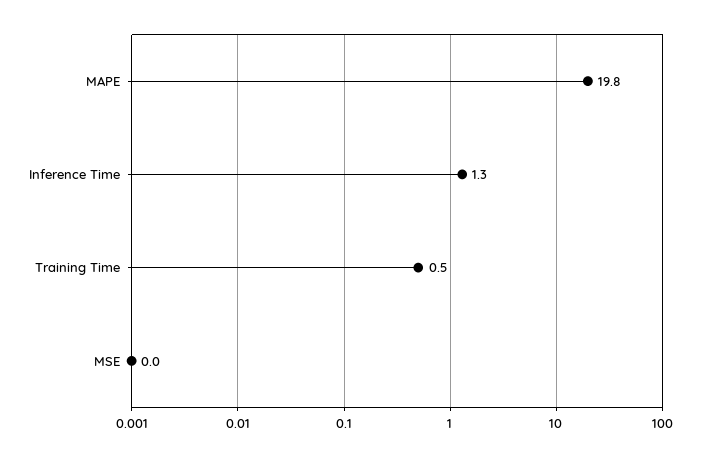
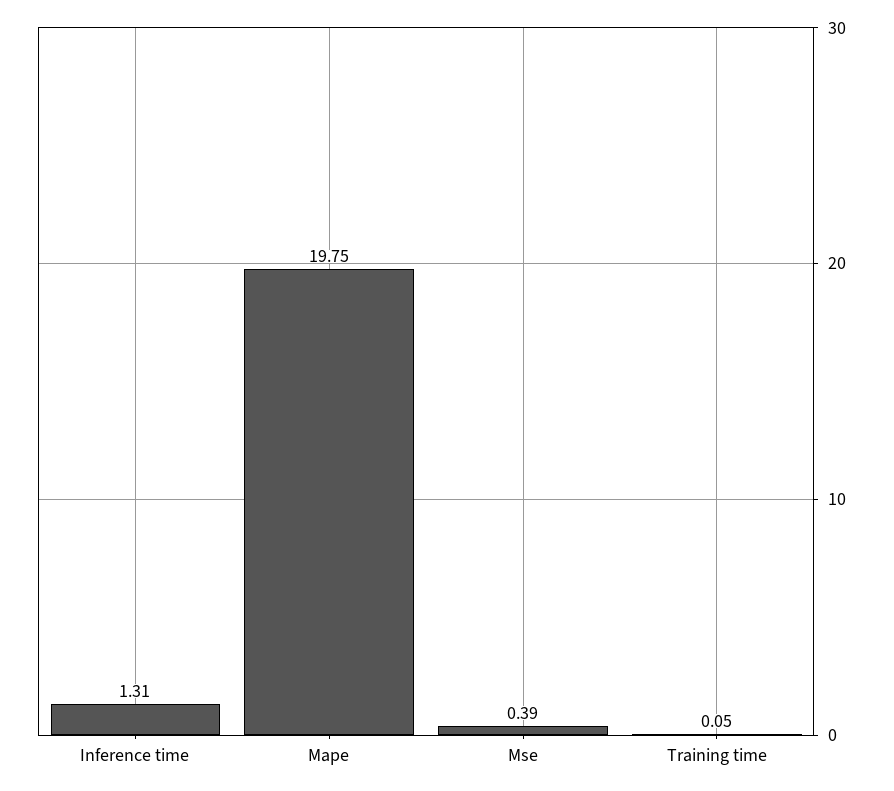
Training Time: 0.5 -> 0.05
MSE: 0 -> 0.39

